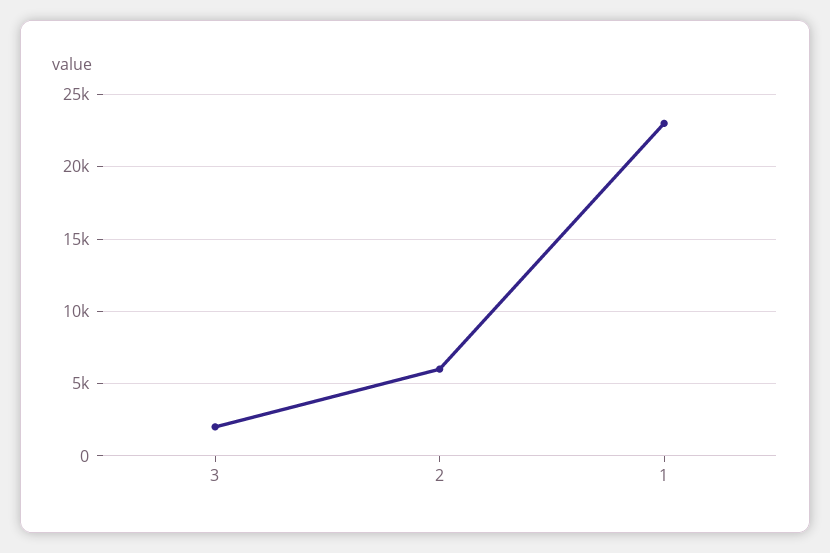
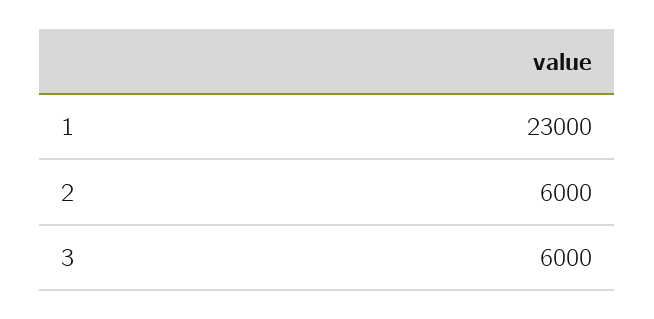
3: 2000 -> 6000

